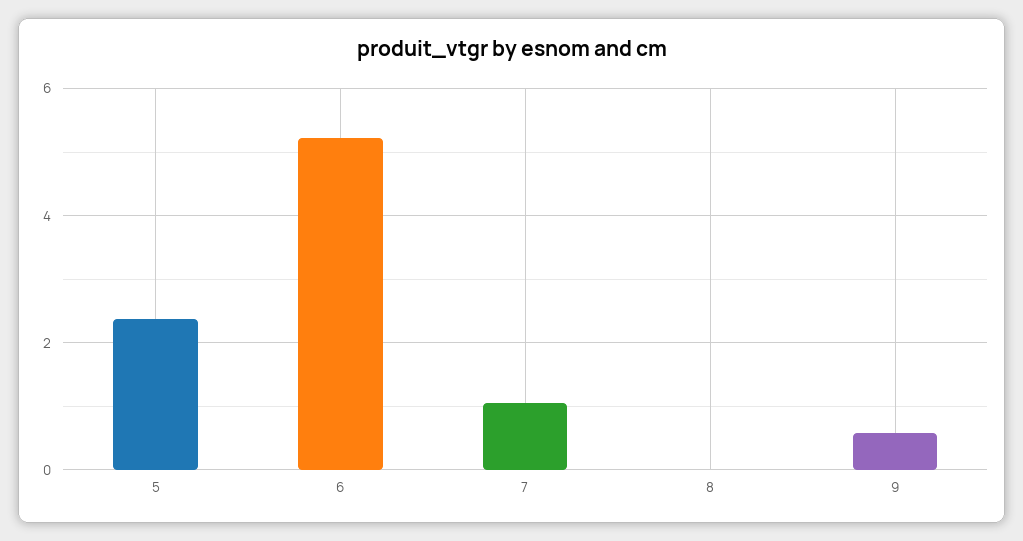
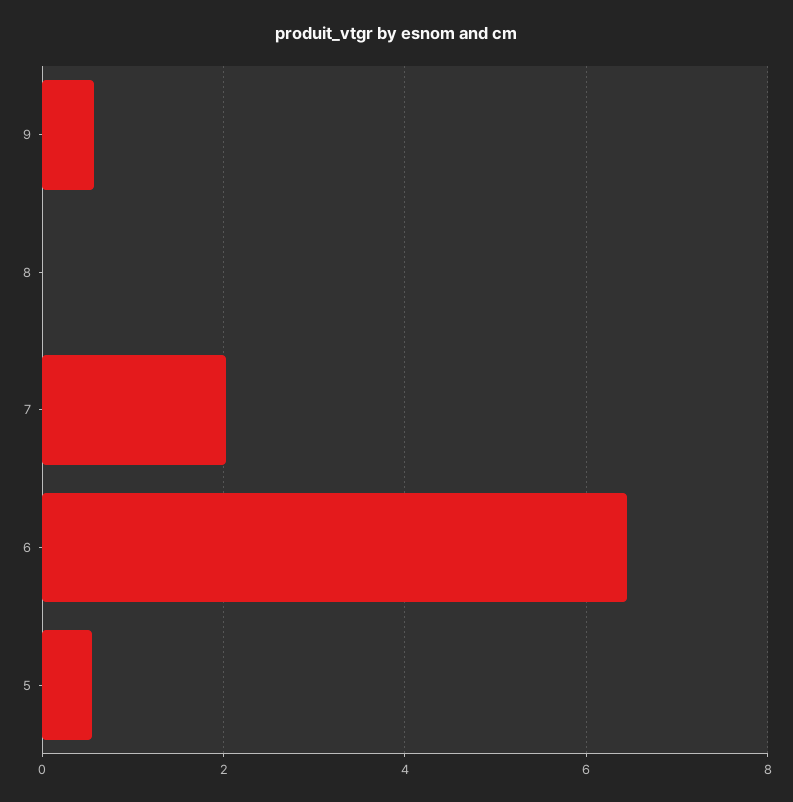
5: 2.4 -> 0.6
6: 5.2 -> 6.4
7: 1 -> 2

